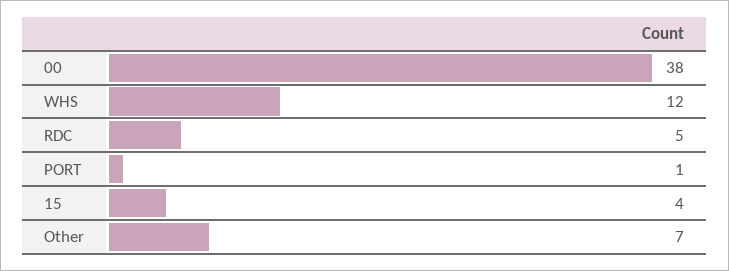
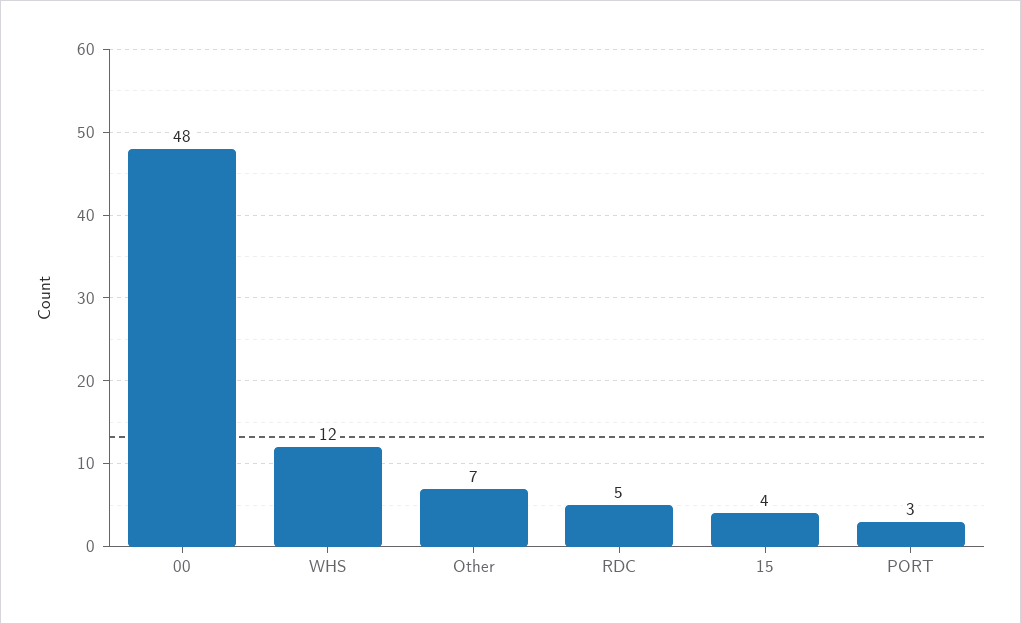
00: 38 -> 48
PORT: 1 -> 3

